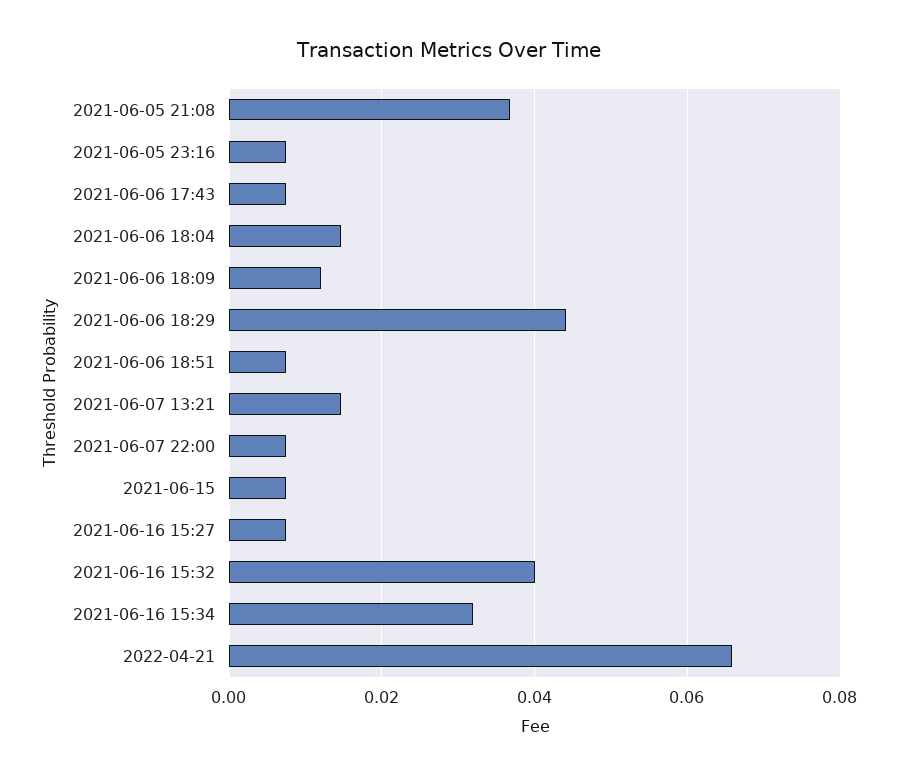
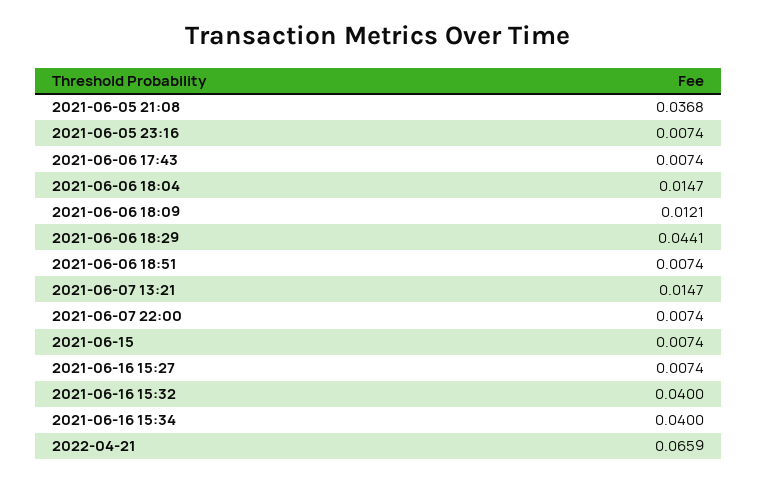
2021-06-16 15:34: 0.032 -> 0.04

